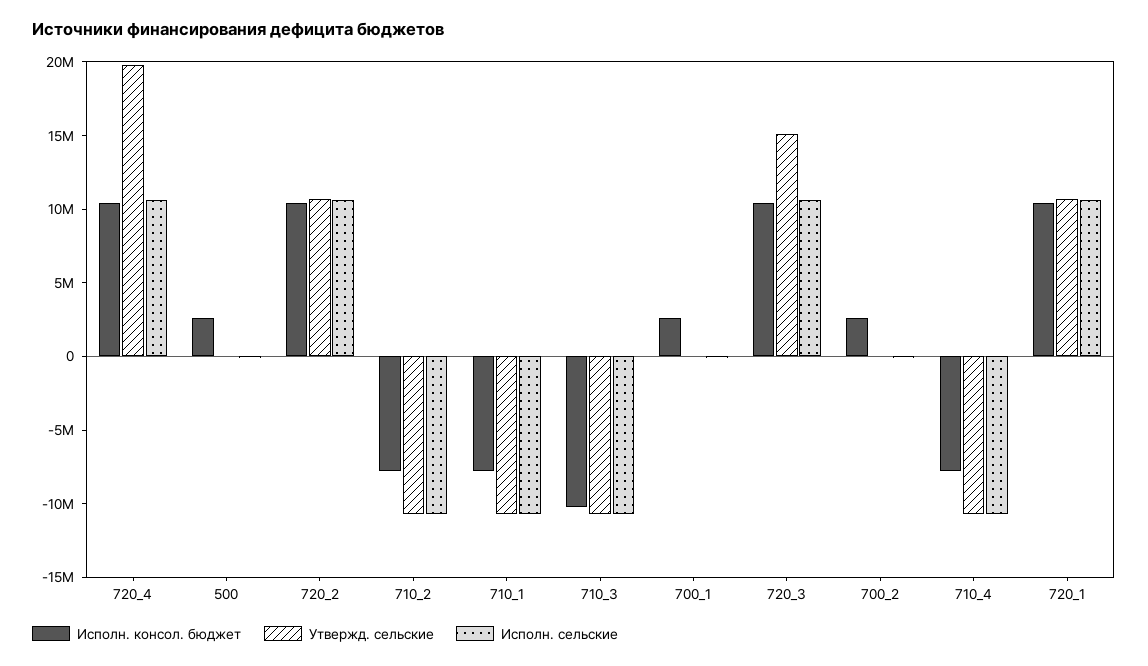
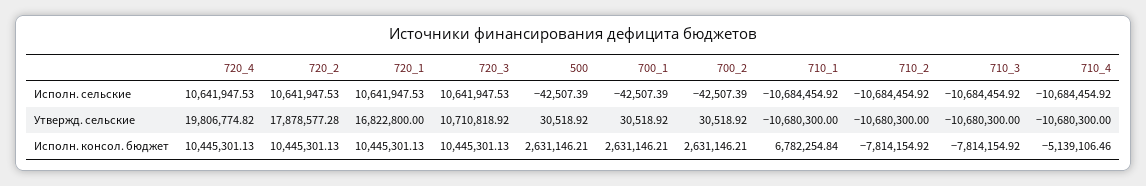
Утвержд. сельские, 720_2: 11000000 -> 17878577.28
Исполн. консол. бюджет, 710_1: -8000000 -> 6782254.84
Исполн. консол. бюджет, 710_3: -10000000 -> -7814154.92
Утвержд. сельские, 720_3: 15000000 -> 10710818.92
Исполн. консол. бюджет, 710_4: -8000000 -> -5139106.46
Утвержд. сельские, 720_1: 11000000 -> 16822800

